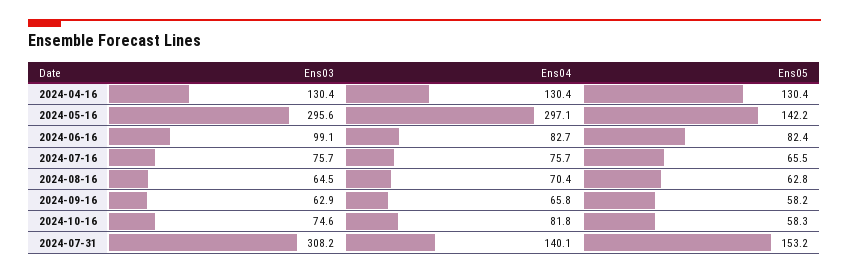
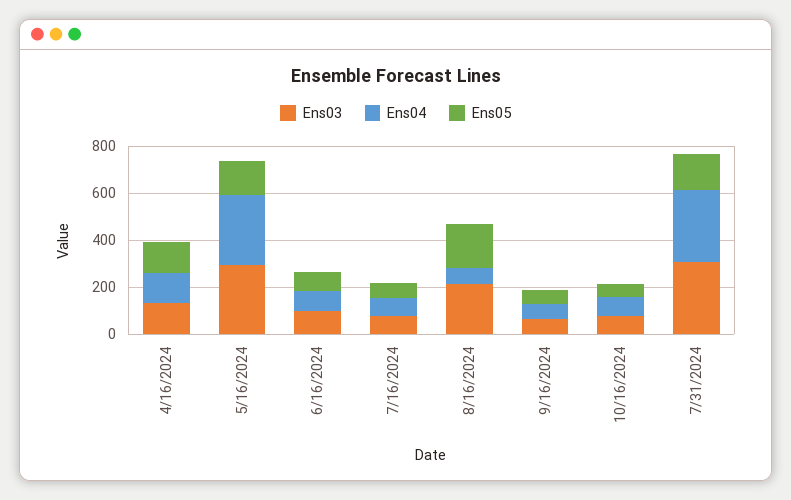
Ens03, 2024-08-16: 64.5 -> 200
Ens05, 2024-08-16: 62.8 -> 200
Ens04, 2024-07-31: 140.1 -> 300

